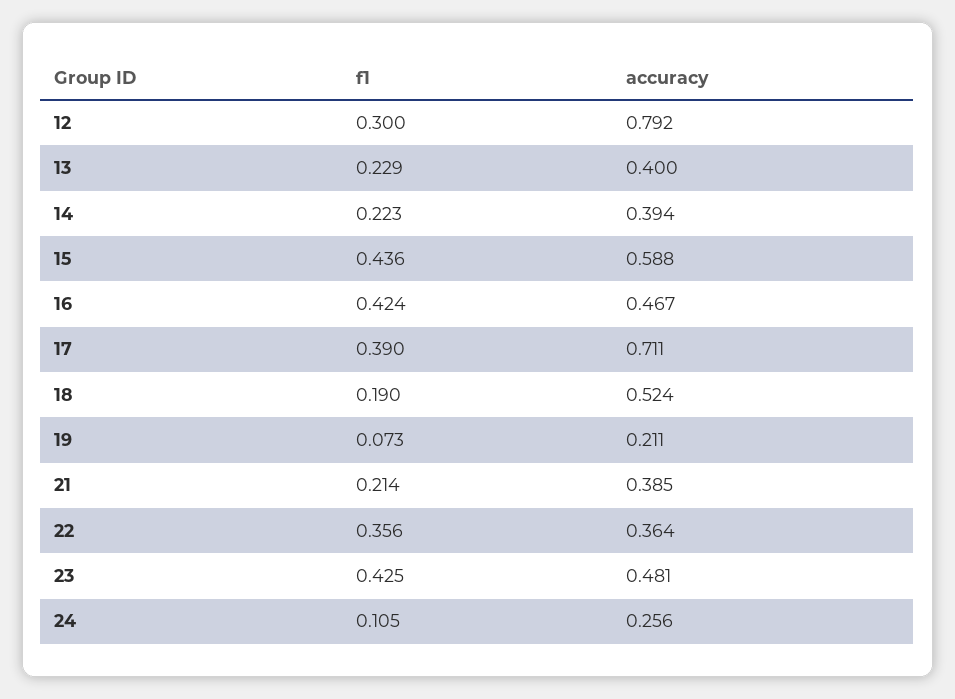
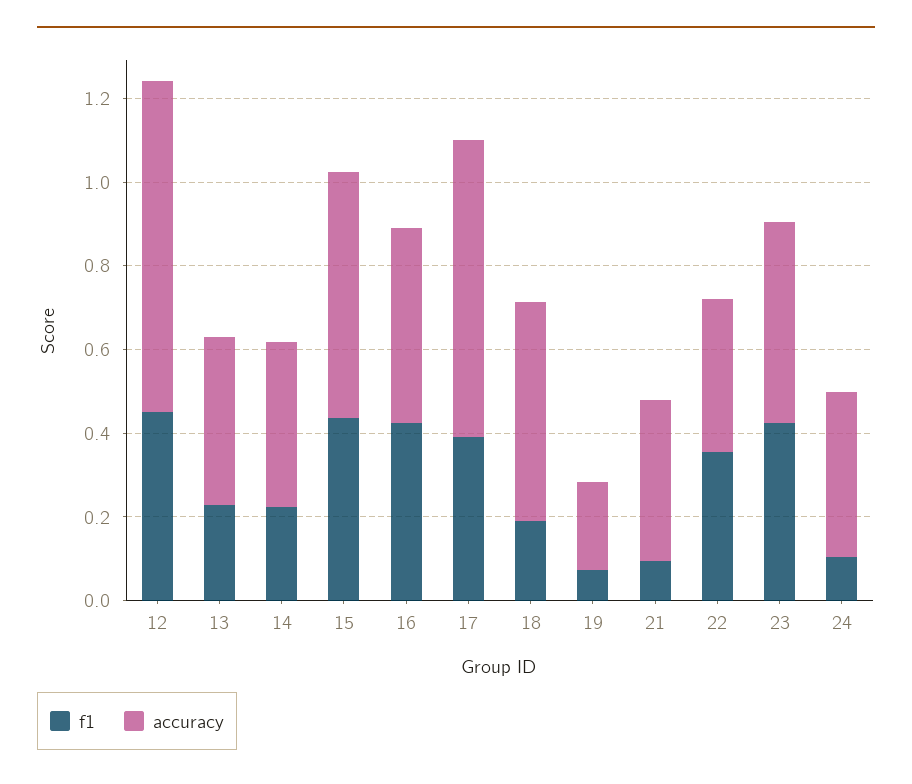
f1, 12: 0.3 -> 0.45
f1, 21: 0.214 -> 0.1
accuracy, 24: 0.256 -> 0.4

